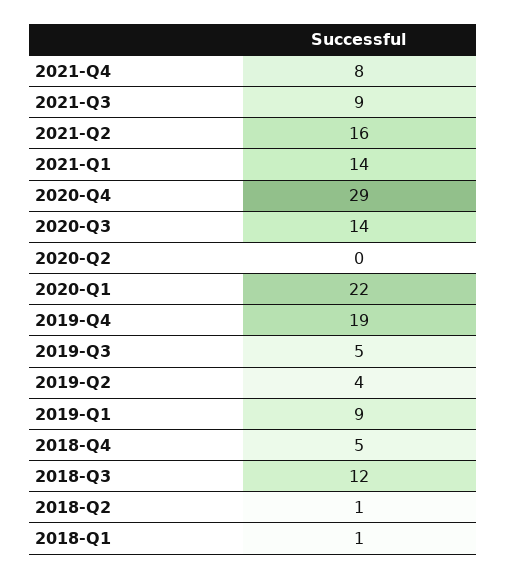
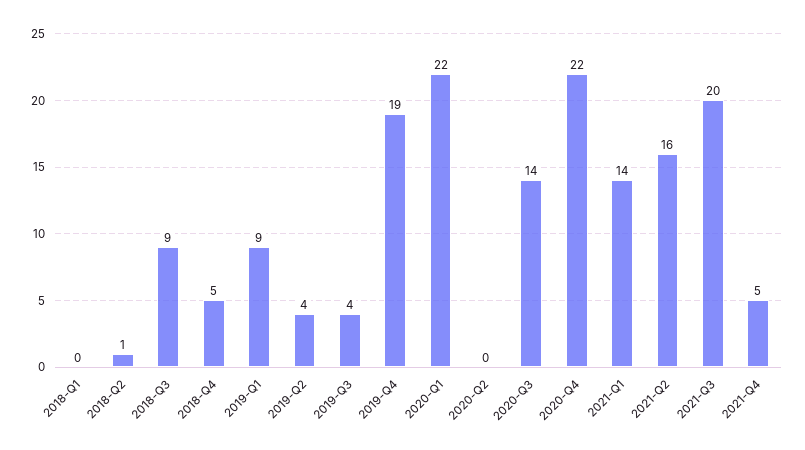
2021-Q4: 8 -> 5
2021-Q3: 9 -> 20
2020-Q4: 29 -> 22
2019-Q3: 5 -> 4
2018-Q3: 12 -> 9
2018-Q1: 1 -> 0

